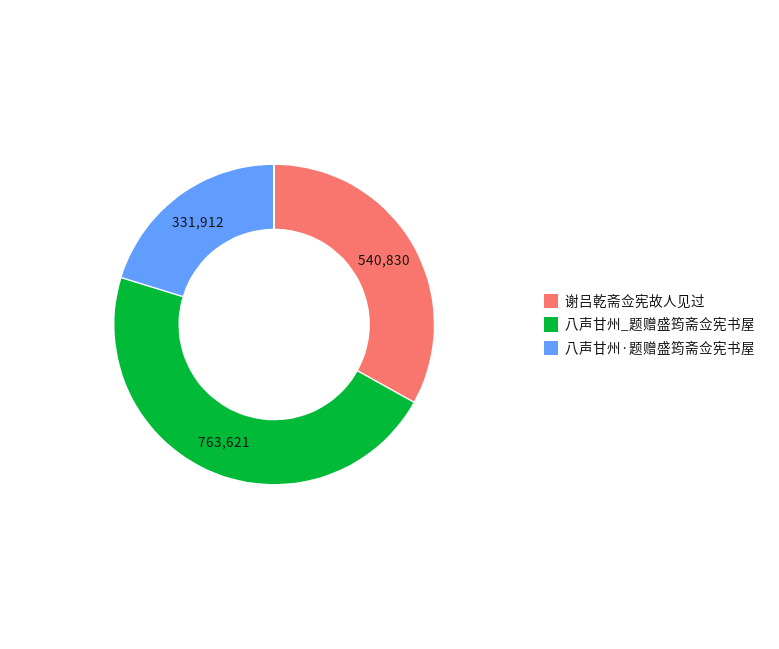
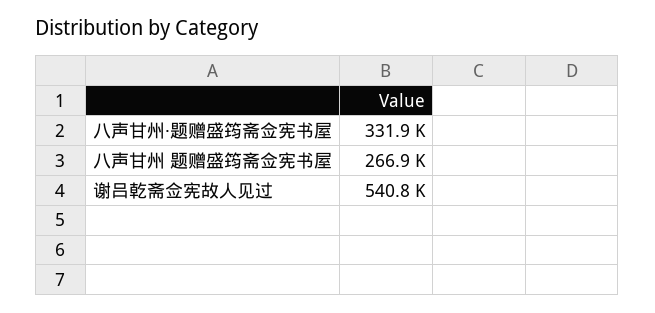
八声甘州_题赠盛筠斋佥宪书屋: 763621 -> 266900

